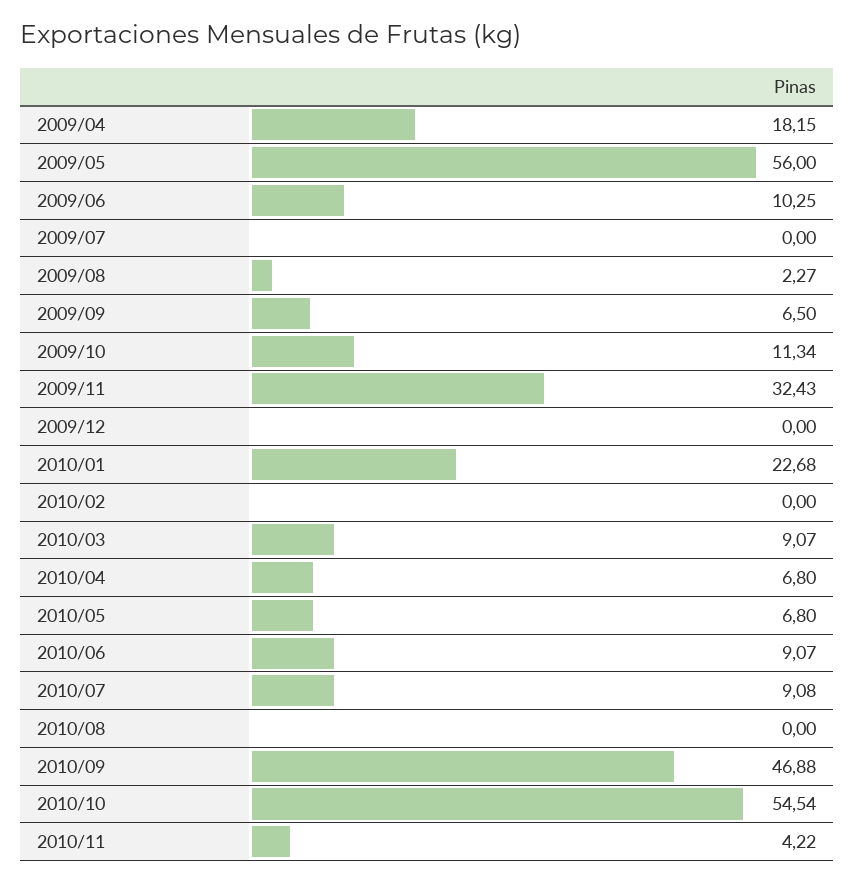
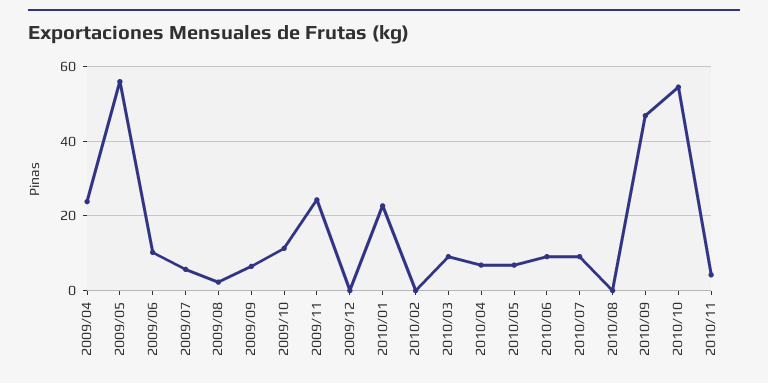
2009/04: 18.15 -> 24
2009/07: 0 -> 6
2009/11: 32.43 -> 24

